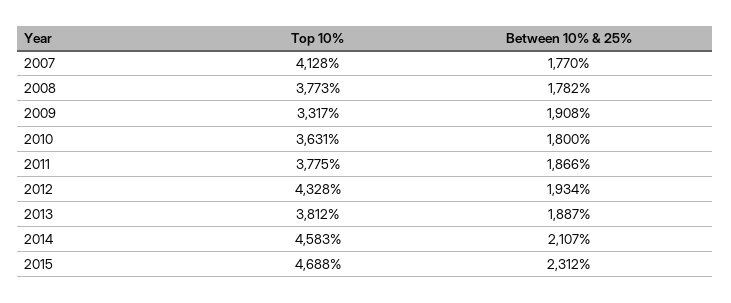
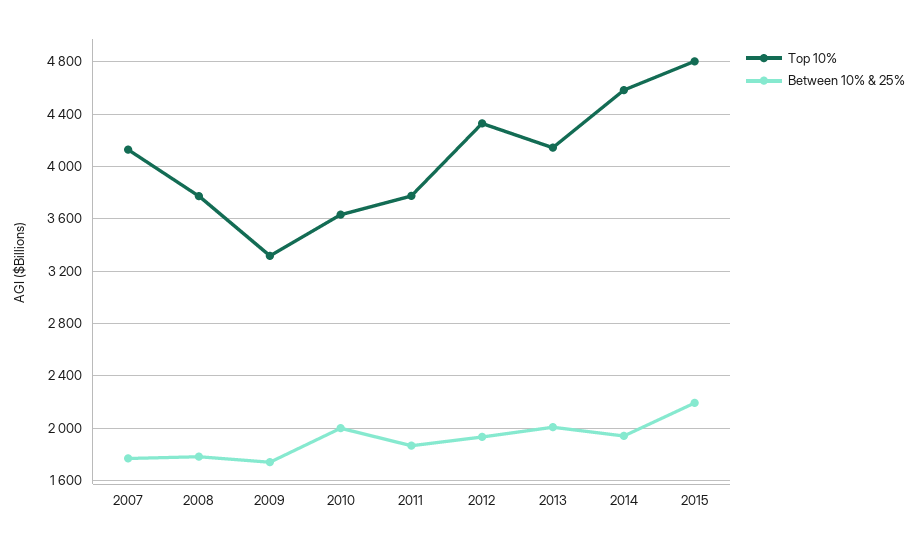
Between 10% & 25%, 2009: 1908 -> 1750
Between 10% & 25%, 2010: 1800 -> 2000
Top 10%, 2013: 3812 -> 4150
Between 10% & 25%, 2013: 1887 -> 2000
Between 10% & 25%, 2014: 2107 -> 1950
Top 10%, 2015: 4688 -> 4800
Between 10% & 25%, 2015: 2312 -> 2200

